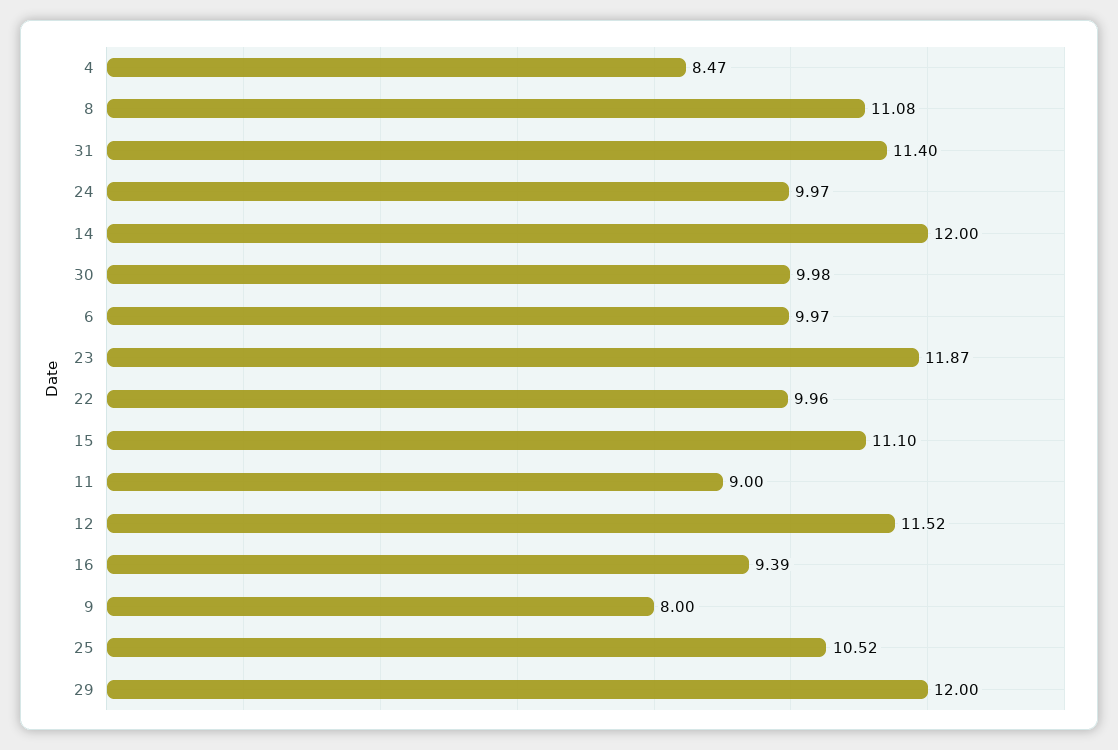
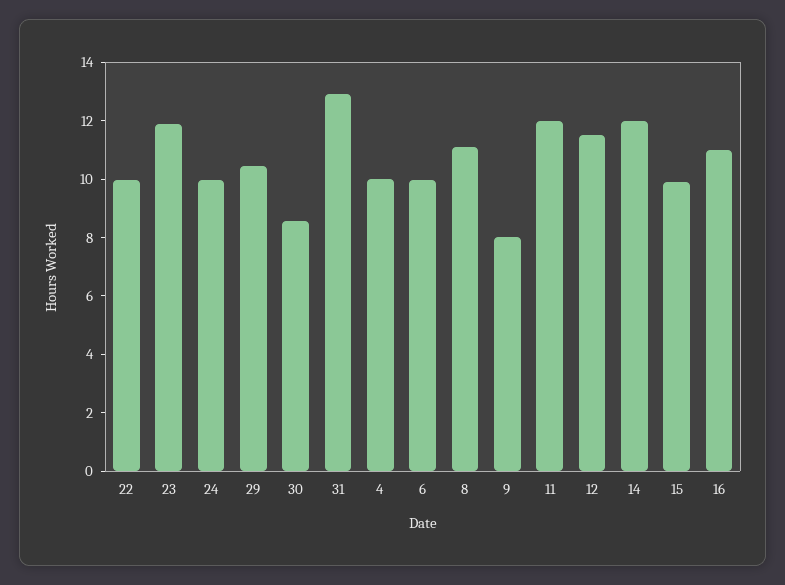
4: 8.47 -> 10
31: 11.4 -> 13
30: 9.98 -> 8.5
15: 11.1 -> 10
11: 9 -> 12
16: 9.39 -> 11
25: 10.52 -> none
29: 12 -> 10.5

